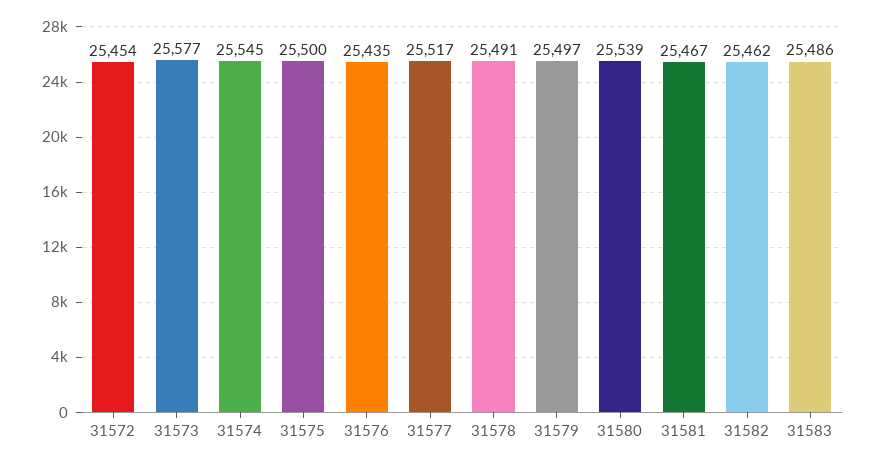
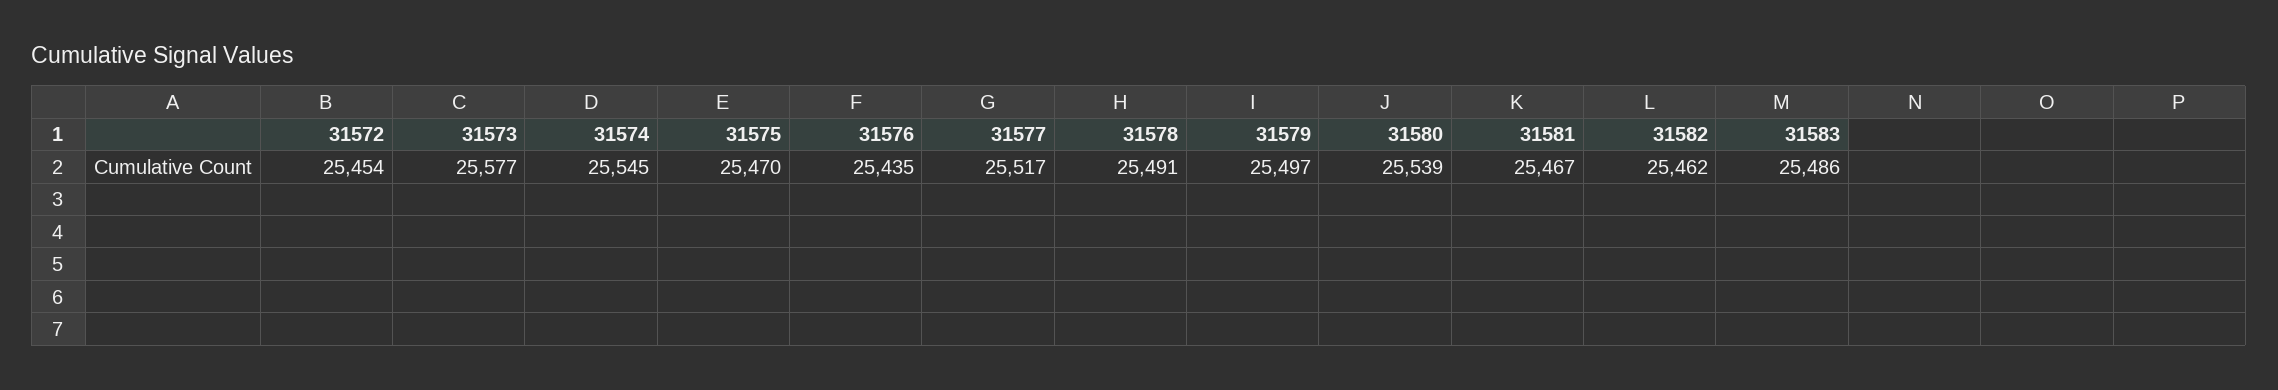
31575: 25500 -> 25470

